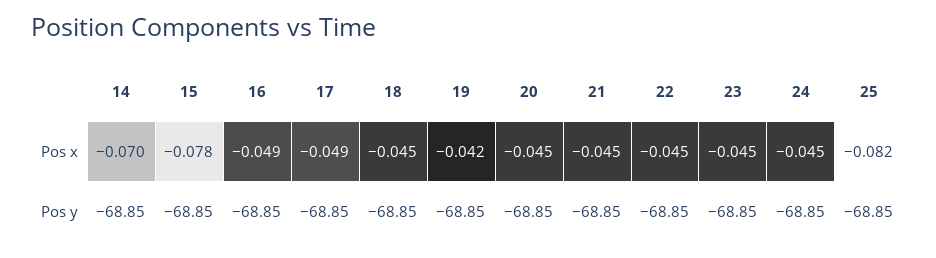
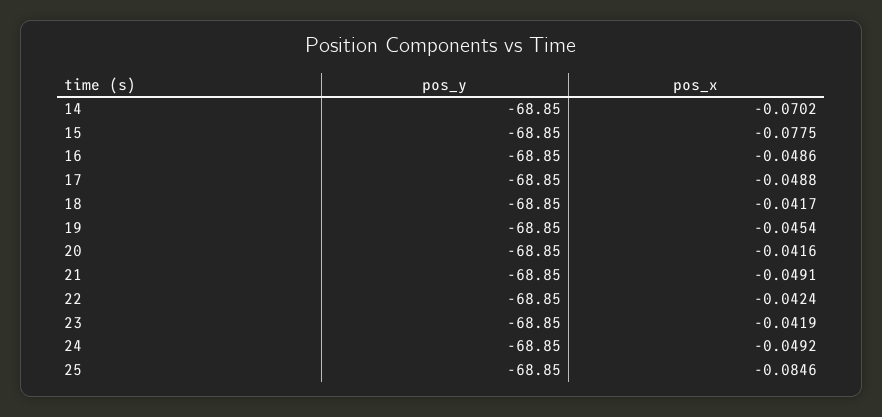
18, Pos x: -0.045 -> -0.0417
19, Pos x: -0.042 -> -0.0454
20, Pos x: -0.045 -> -0.0416
21, Pos x: -0.045 -> -0.0491
22, Pos x: -0.045 -> -0.0424
23, Pos x: -0.045 -> -0.0419
24, Pos x: -0.045 -> -0.0492
25, Pos x: -0.082 -> -0.0846

